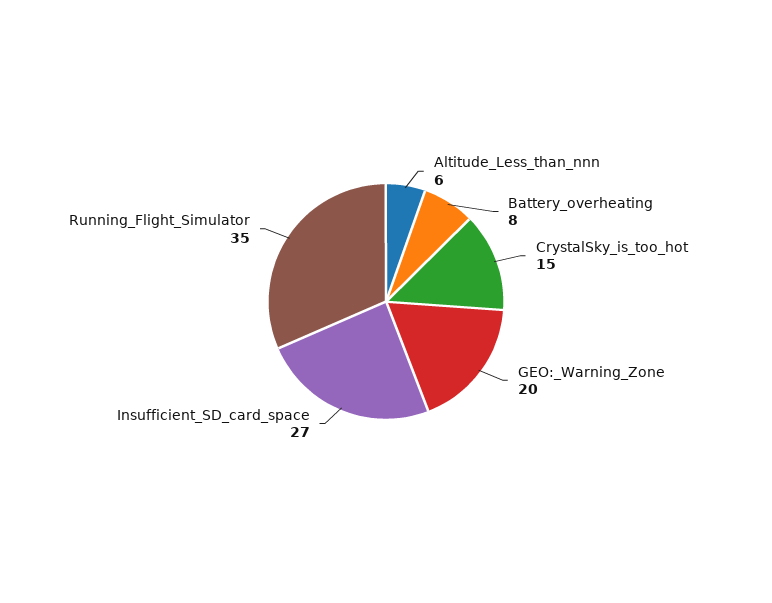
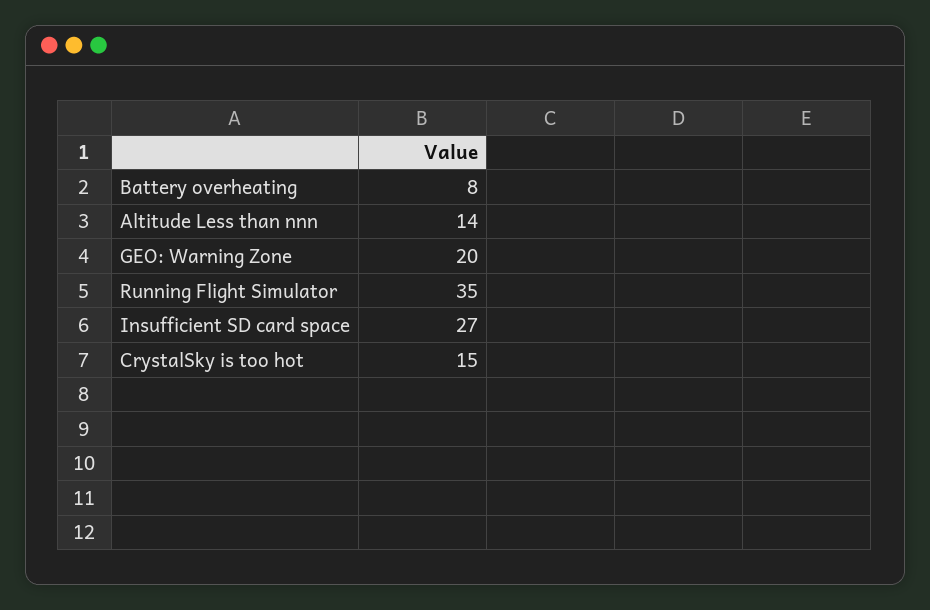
Altitude_Less_than_nnn: 6 -> 14

